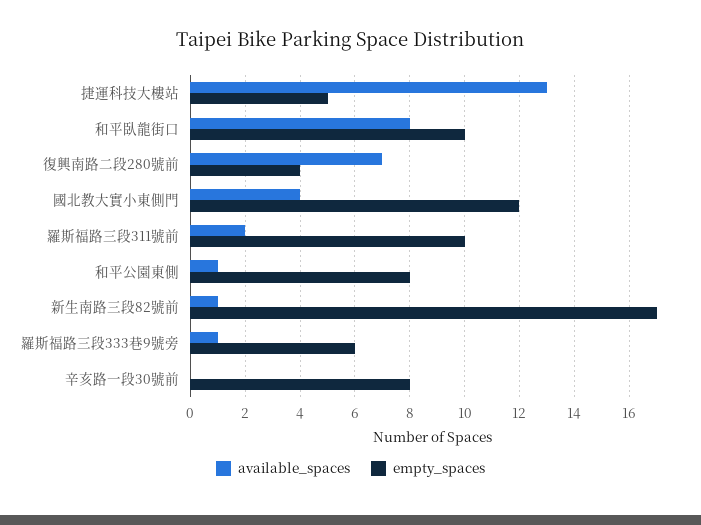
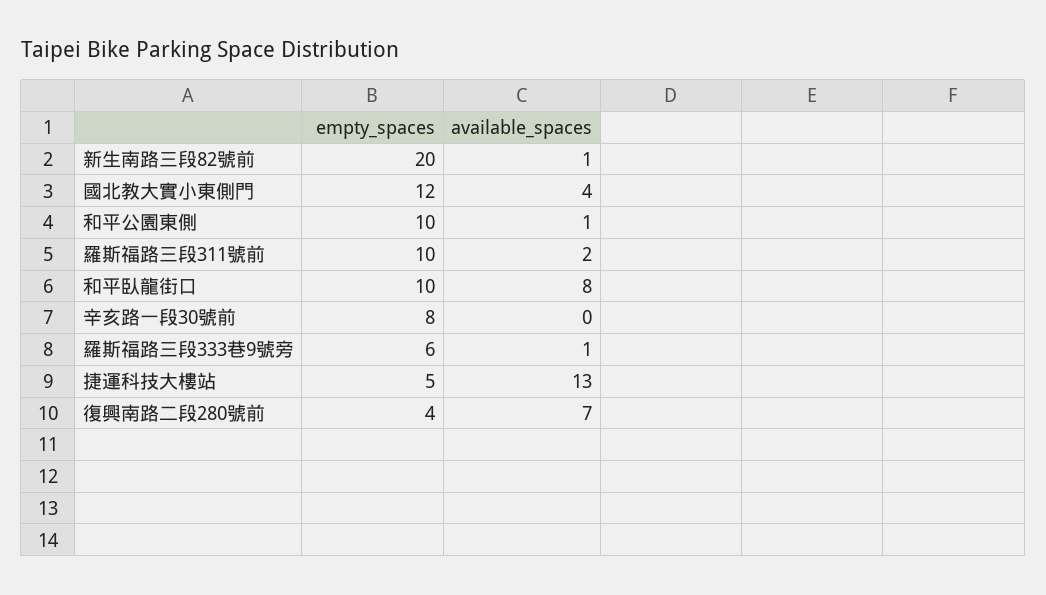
empty_spaces, 和平公園東側: 8 -> 10
empty_spaces, 新生南路三段82號前: 17 -> 20

